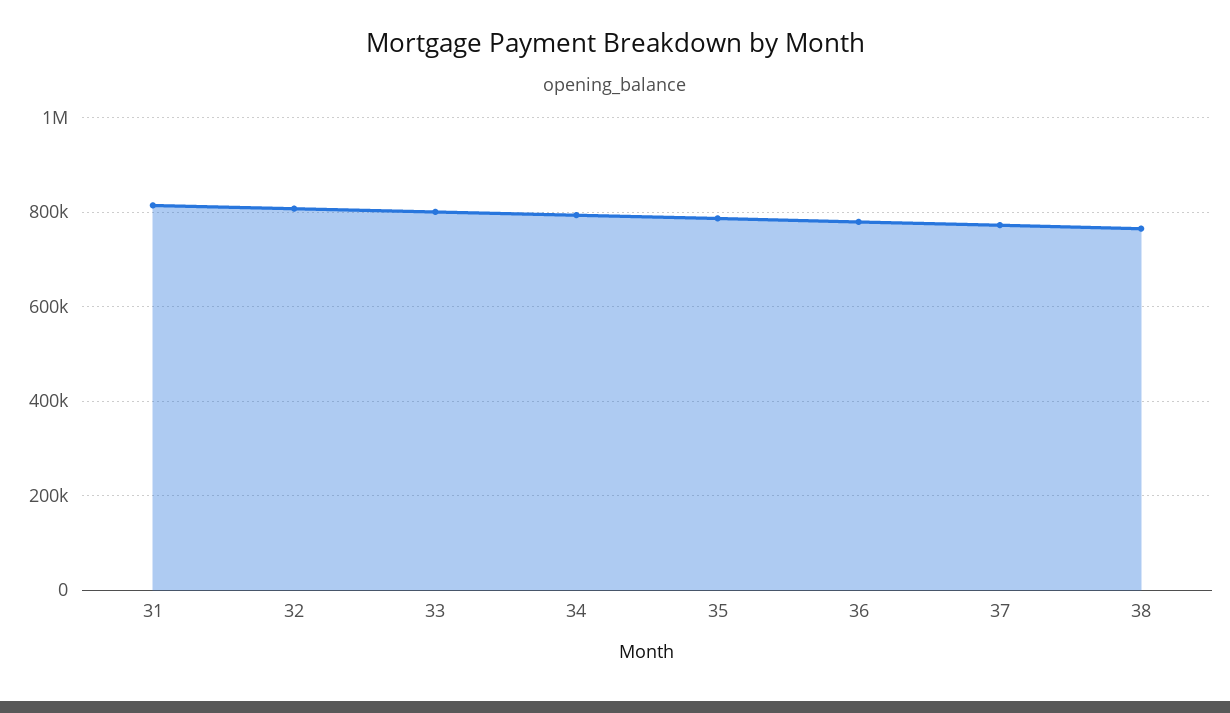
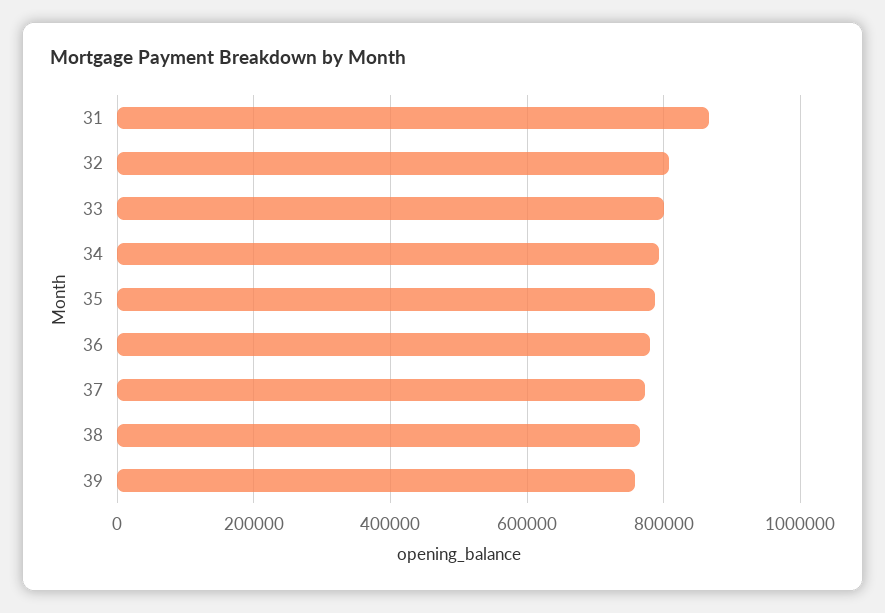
31: 820000 -> 860000
39: none -> 760000

